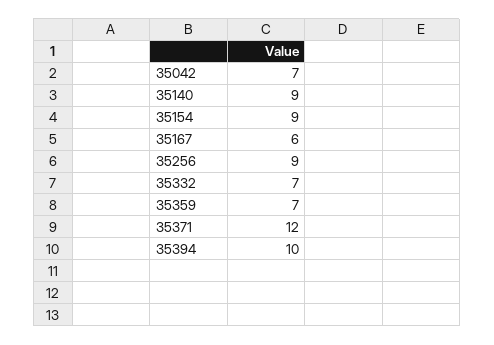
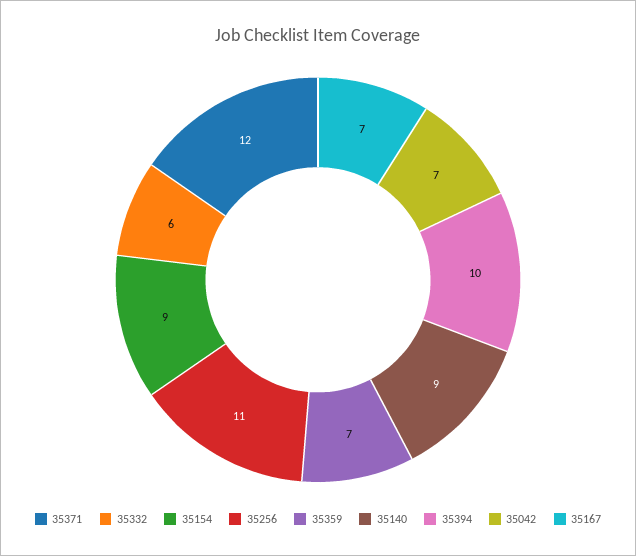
35167: 6 -> 7
35256: 9 -> 11
35332: 7 -> 6

